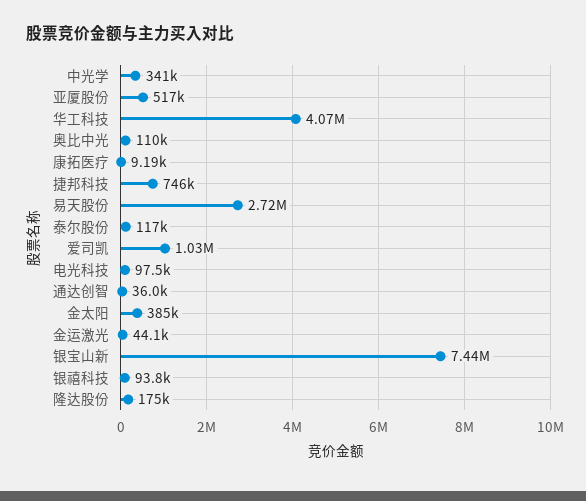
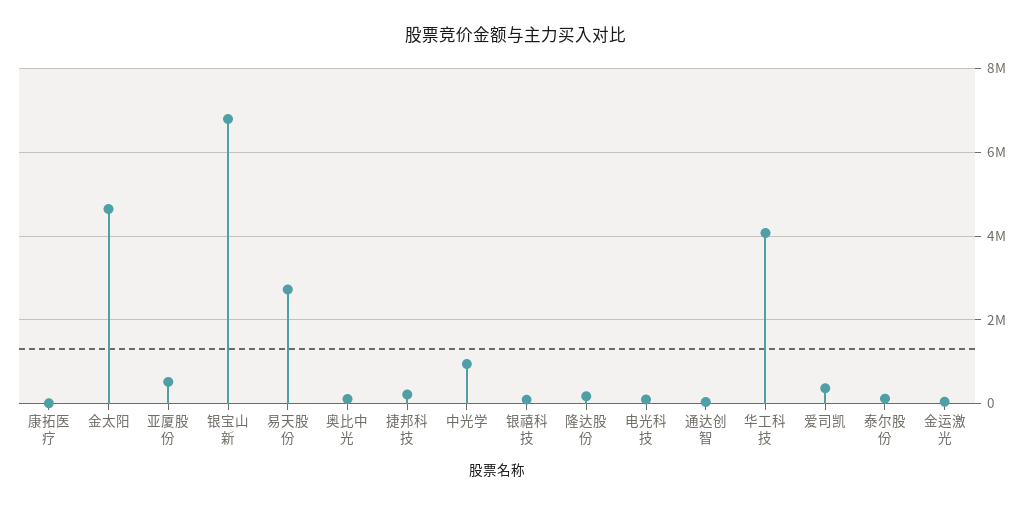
中光学: 341000 -> 1000000
捷邦科技: 746000 -> 200000
爱司凯: 1030000 -> 400000
金太阳: 385000 -> 4600000
银宝山新: 7440000 -> 6800000

